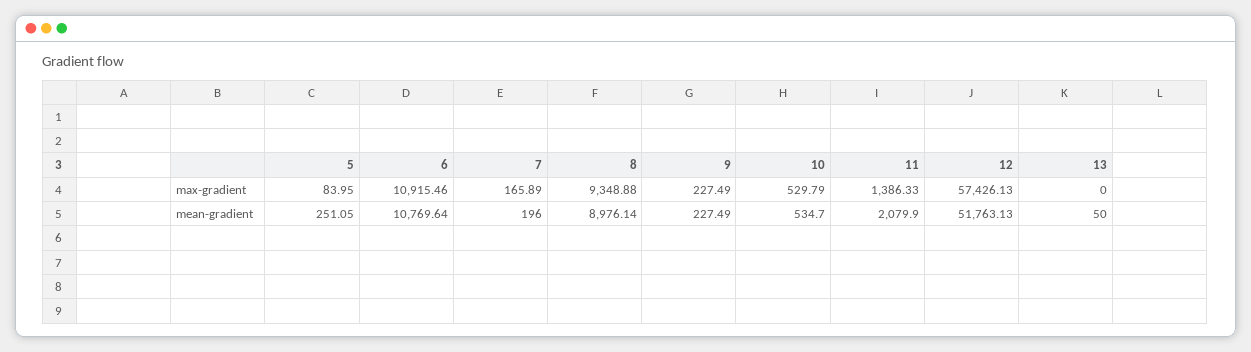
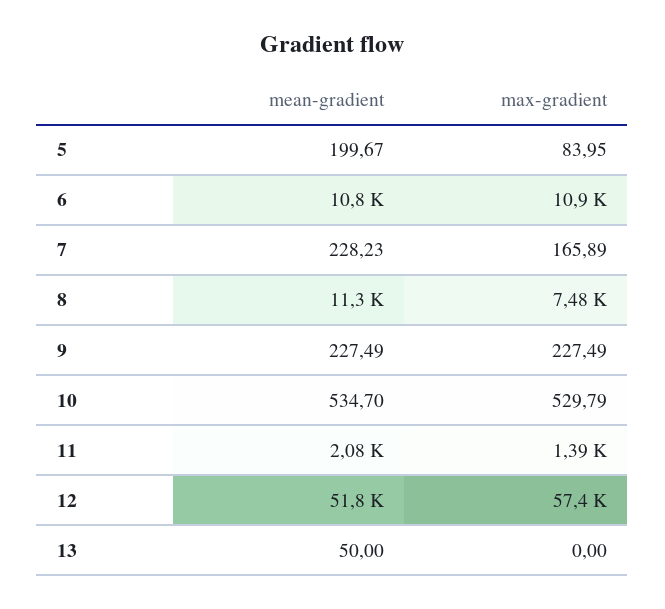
8, max-gradient: 9348.88 -> 7480
5, mean-gradient: 251.05 -> 199.67
7, mean-gradient: 196 -> 228.23
8, mean-gradient: 8976.14 -> 11300

